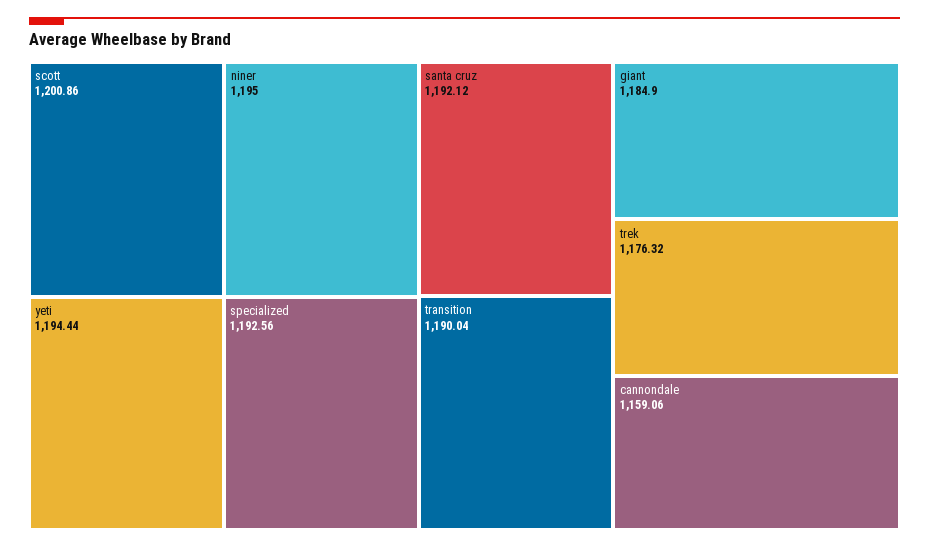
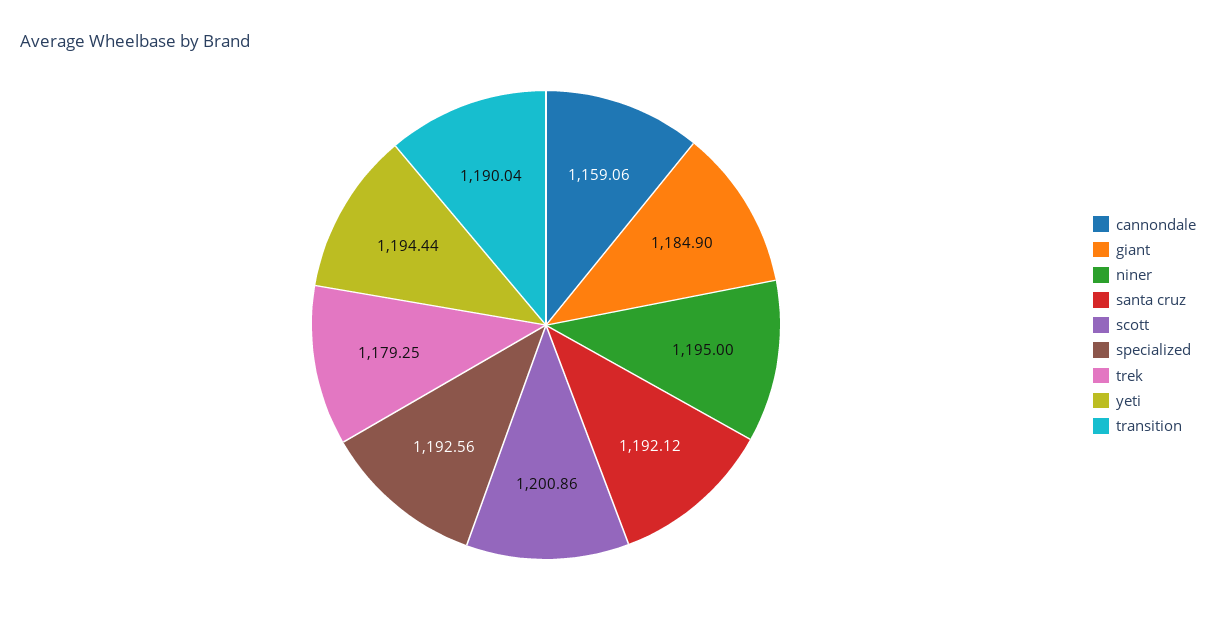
trek: 1176.32 -> 1179.25

